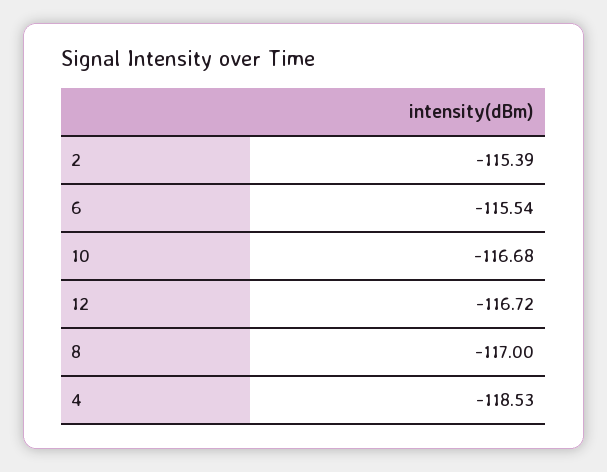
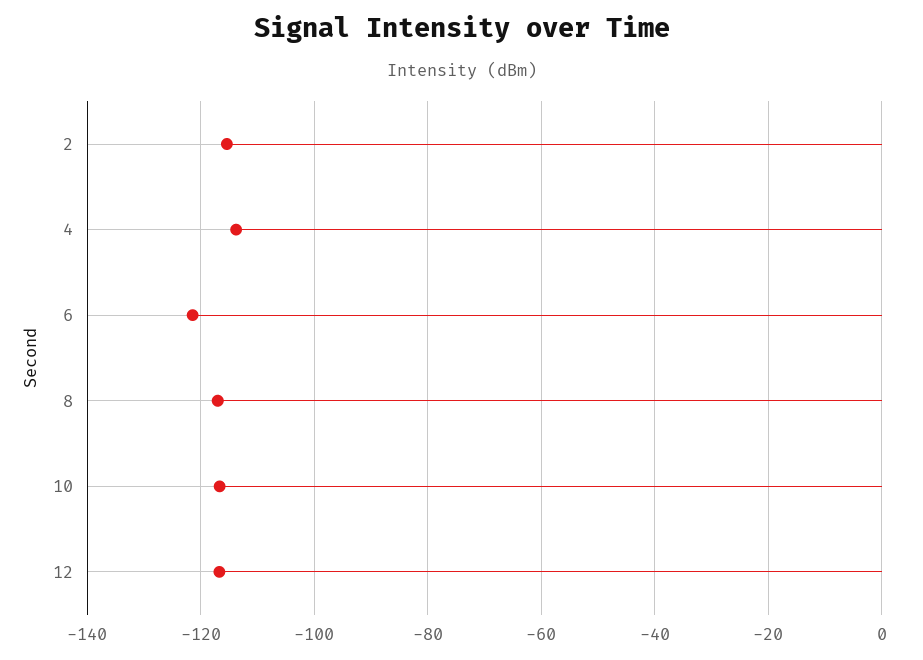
6: -115.54 -> -122
4: -118.53 -> -114

